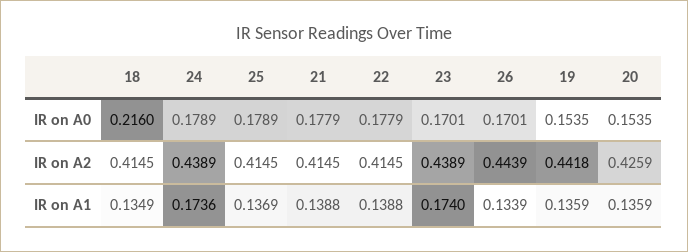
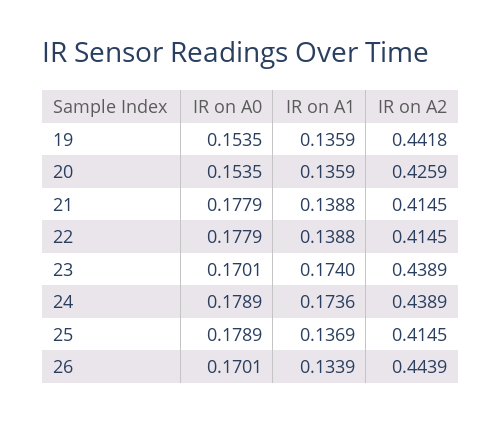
18, IR on A0: 0.216 -> none
18, IR on A2: 0.4145 -> none
18, IR on A1: 0.1349 -> none

